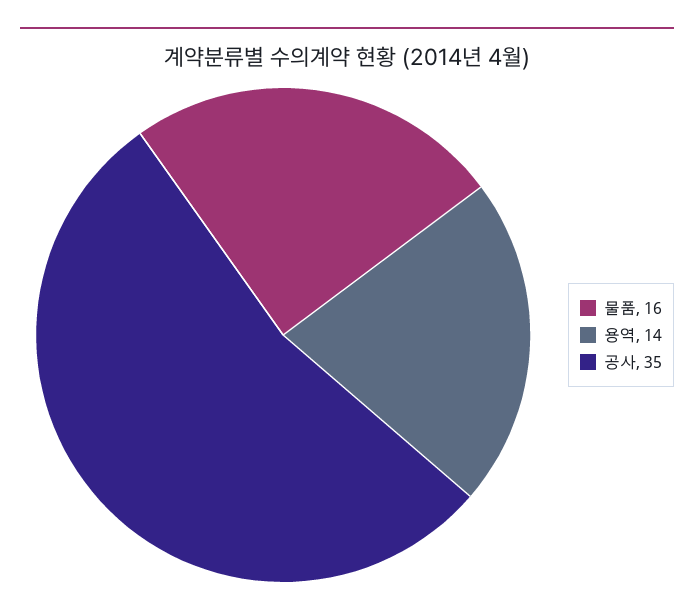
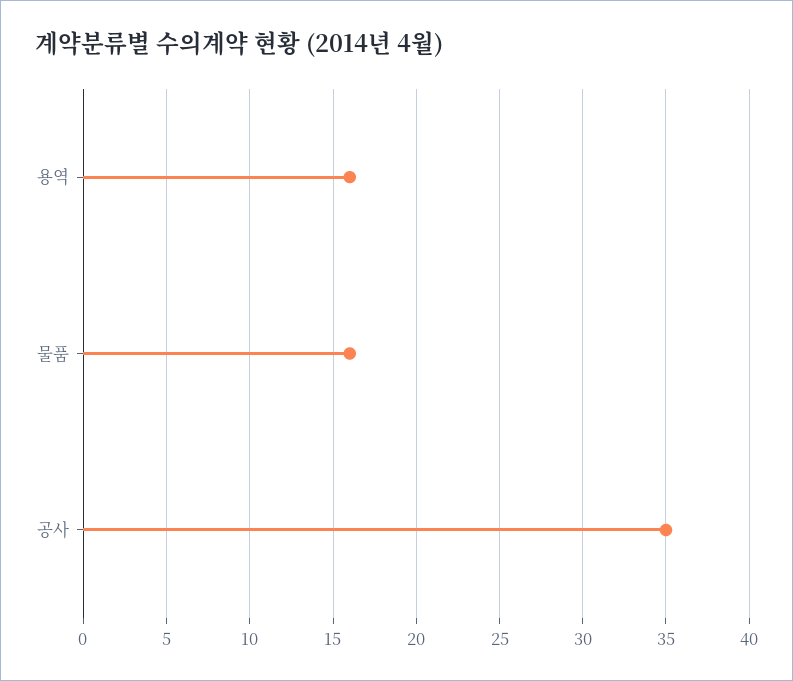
용역: 14 -> 16

